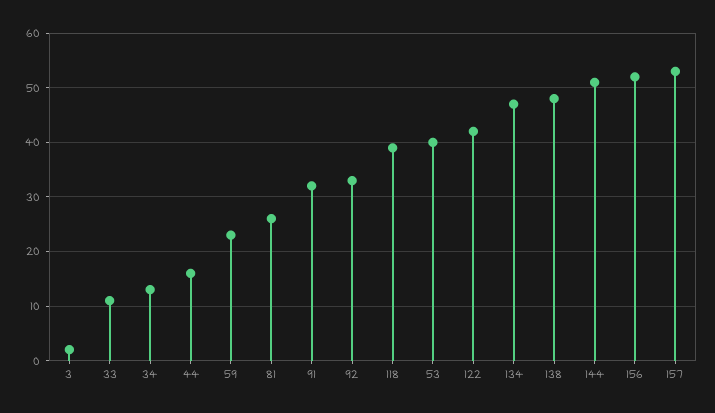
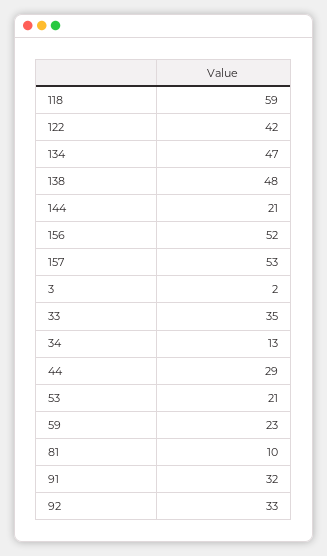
33: 10 -> 35
44: 15 -> 29
81: 25 -> 10
118: 40 -> 59
53: 40 -> 21
144: 50 -> 21

